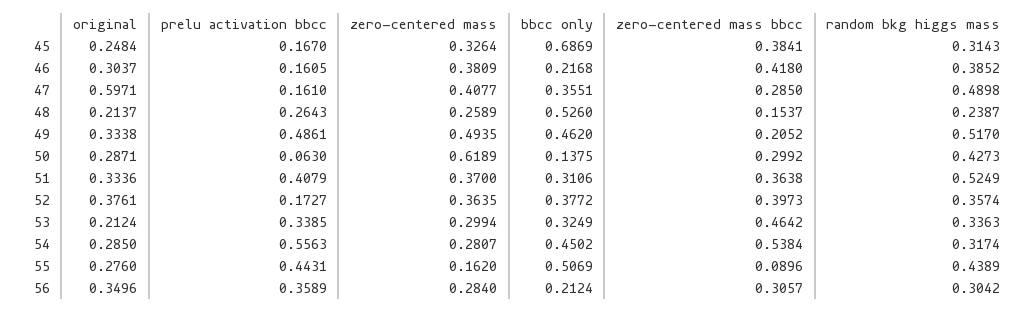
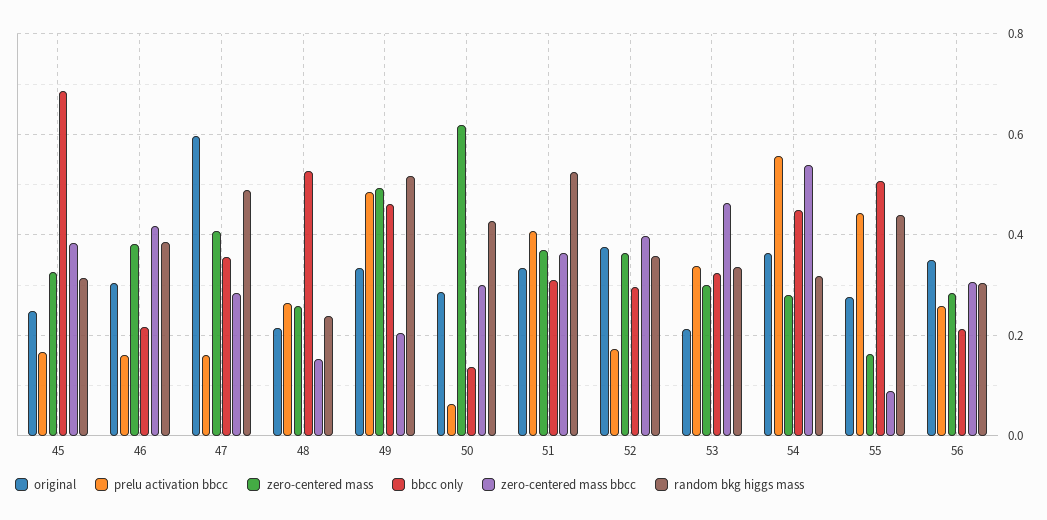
bbcc only, 52: 0.3772 -> 0.3
original, 54: 0.285 -> 0.36
prelu activation bbcc, 56: 0.3589 -> 0.26

